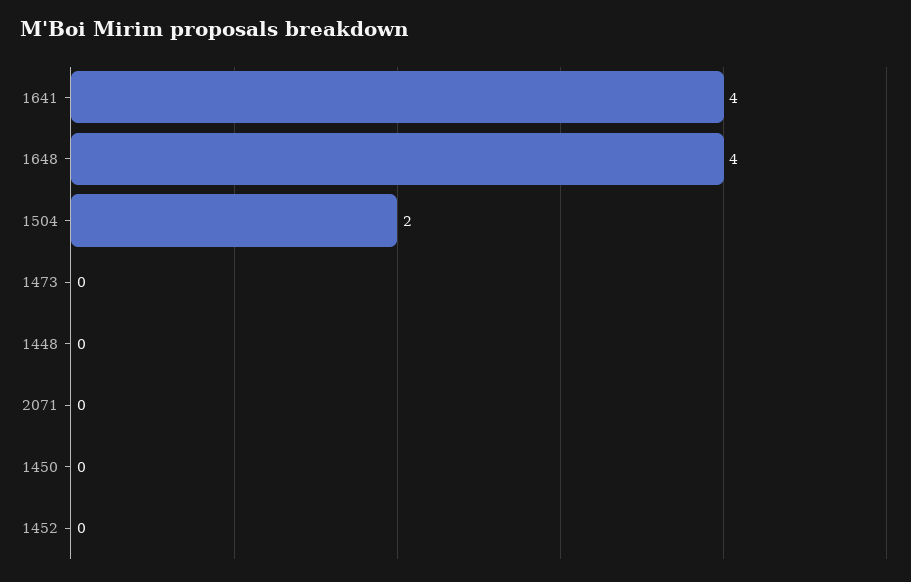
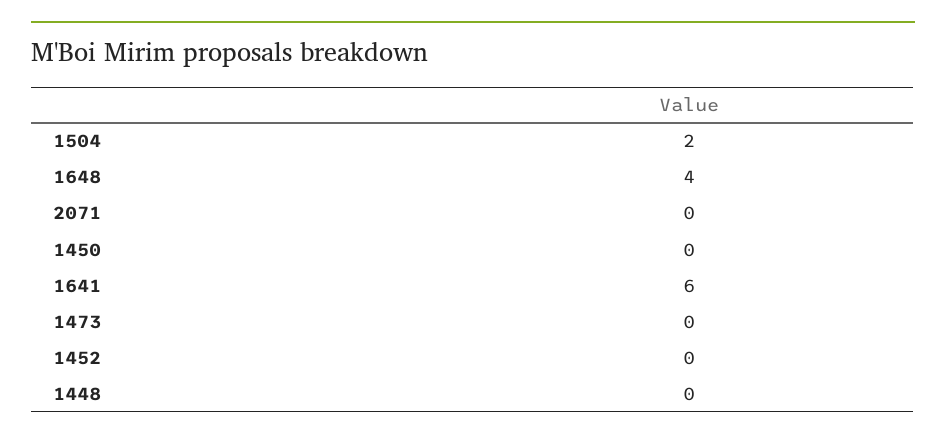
1641: 4 -> 6

